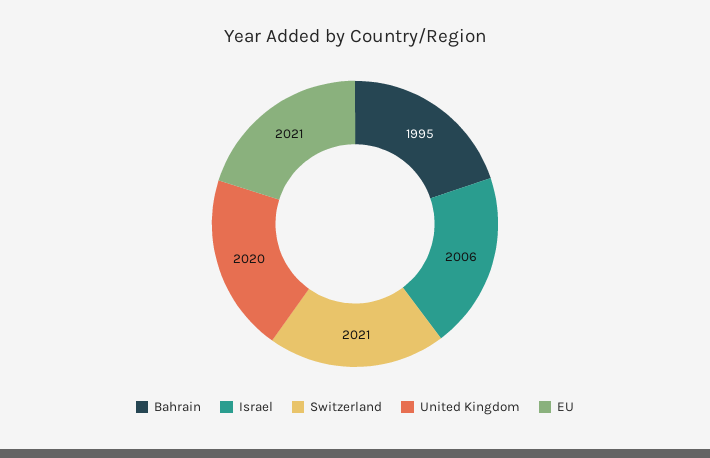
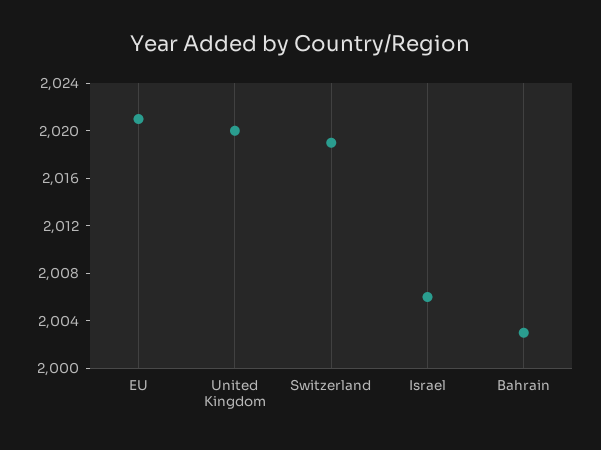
Bahrain: 1995 -> 2003
Switzerland: 2021 -> 2019

